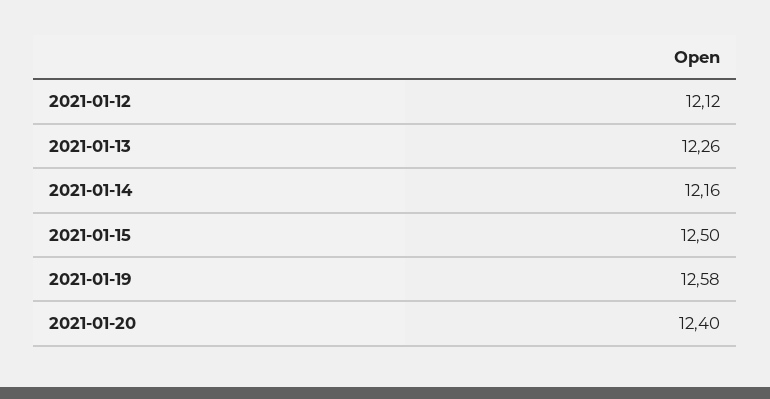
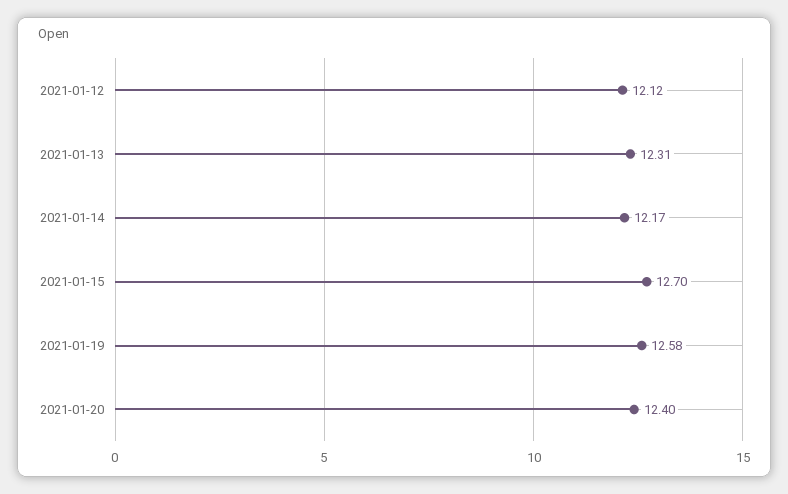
2021-01-13: 12.26 -> 12.31
2021-01-14: 12.16 -> 12.17
2021-01-15: 12.5 -> 12.7

